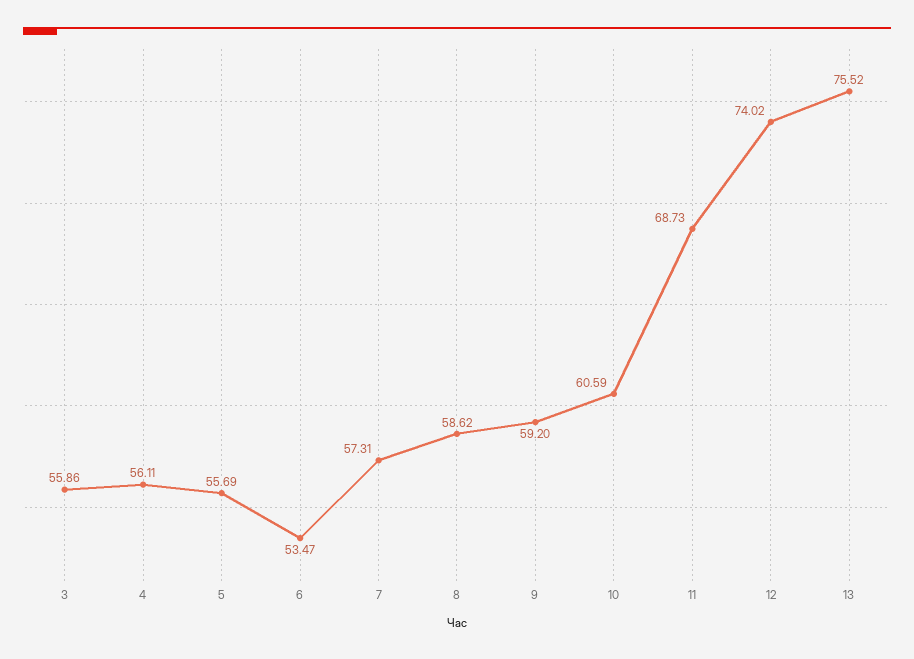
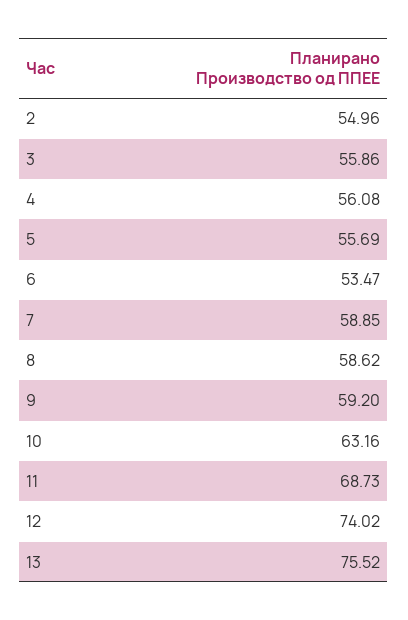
4: 56.11 -> 56.08
7: 57.31 -> 58.85
10: 60.59 -> 63.16
2: none -> 54.96

